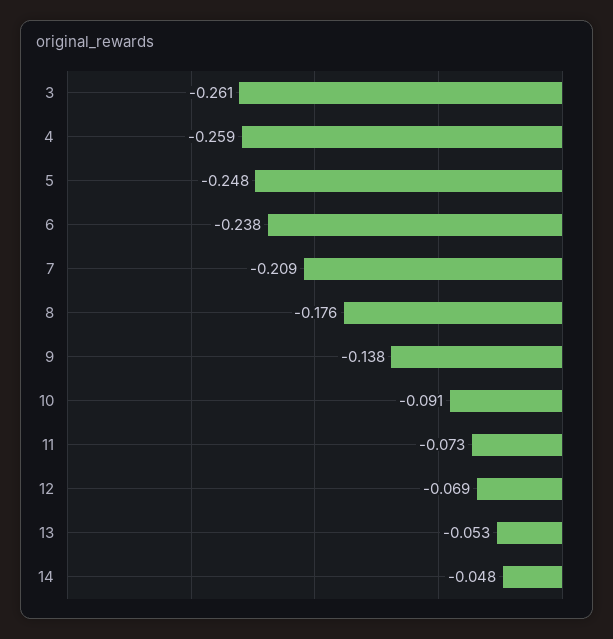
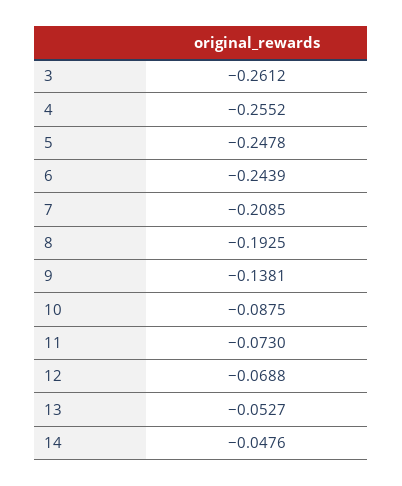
4: -0.259 -> -0.2552
6: -0.238 -> -0.2439
8: -0.176 -> -0.1925
10: -0.091 -> -0.0875

